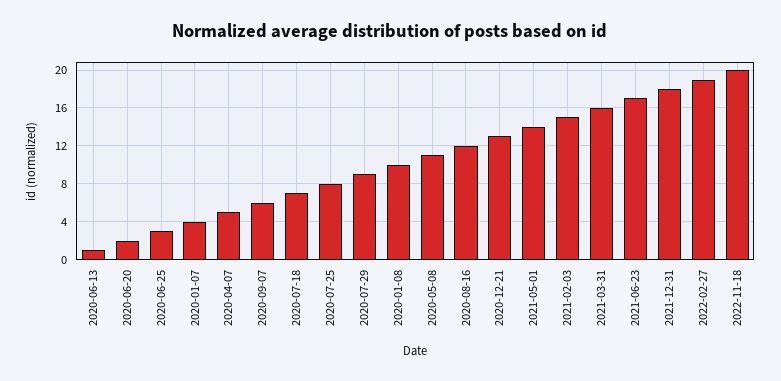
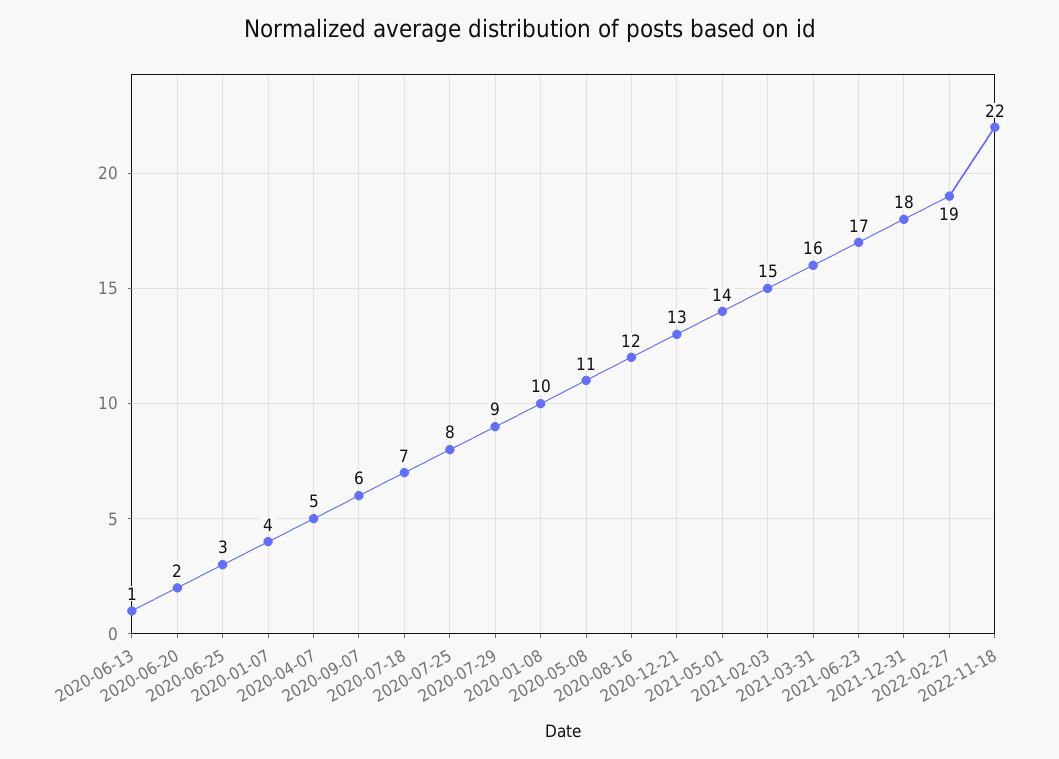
2022-11-18: 20 -> 22

